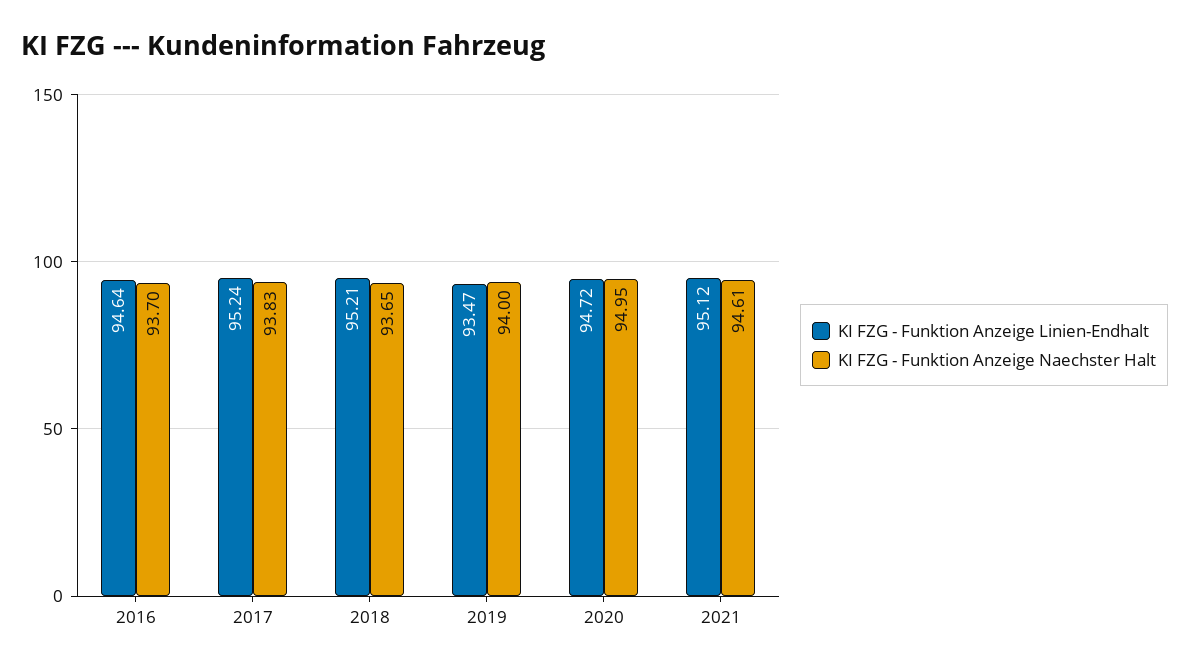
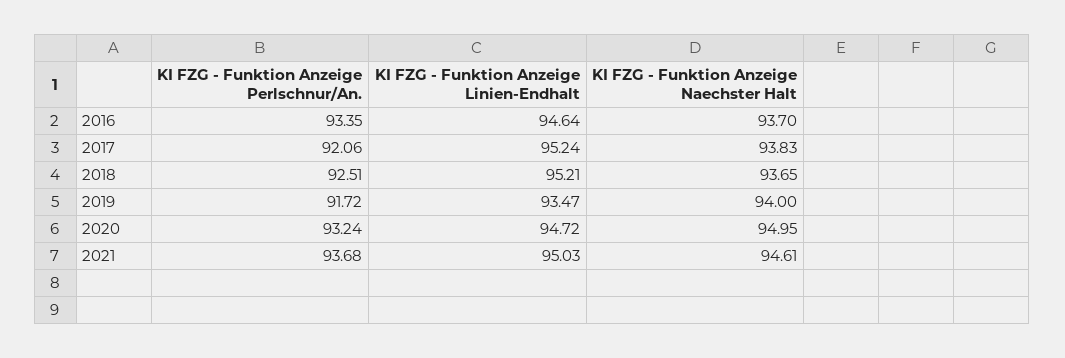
KI FZG - Funktion Anzeige Linien-Endhalt, 2021: 95.12 -> 95.03
KI FZG - Funktion Anzeige Perlschnur/An., 2016: none -> 93.35
KI FZG - Funktion Anzeige Perlschnur/An., 2017: none -> 92.06
KI FZG - Funktion Anzeige Perlschnur/An., 2018: none -> 92.51
KI FZG - Funktion Anzeige Perlschnur/An., 2019: none -> 91.72
KI FZG - Funktion Anzeige Perlschnur/An., 2020: none -> 93.24
KI FZG - Funktion Anzeige Perlschnur/An., 2021: none -> 93.68

